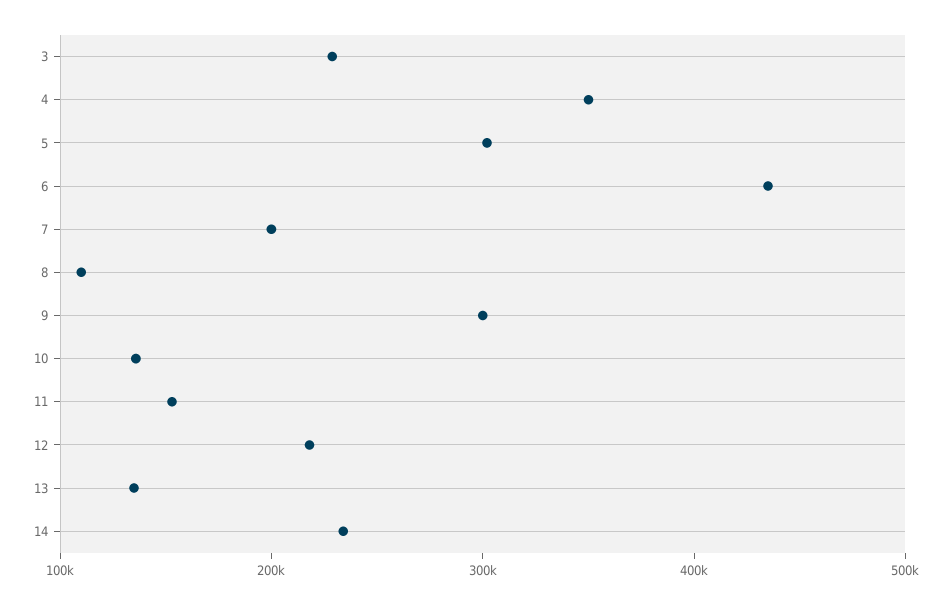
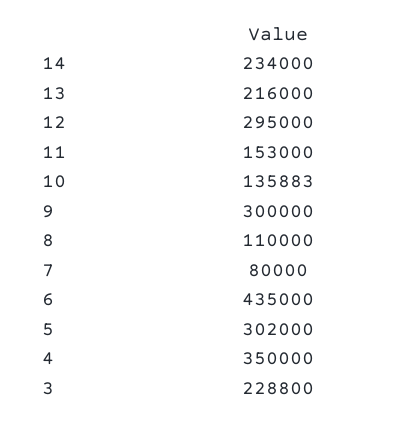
7: 200000 -> 80000
12: 220000 -> 295000
13: 140000 -> 216000

